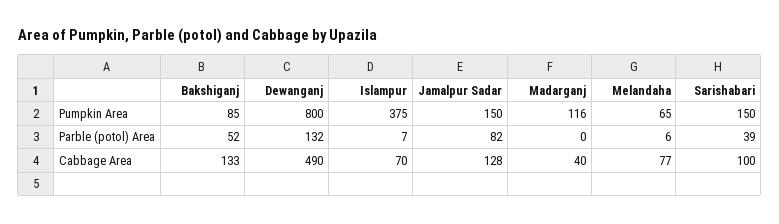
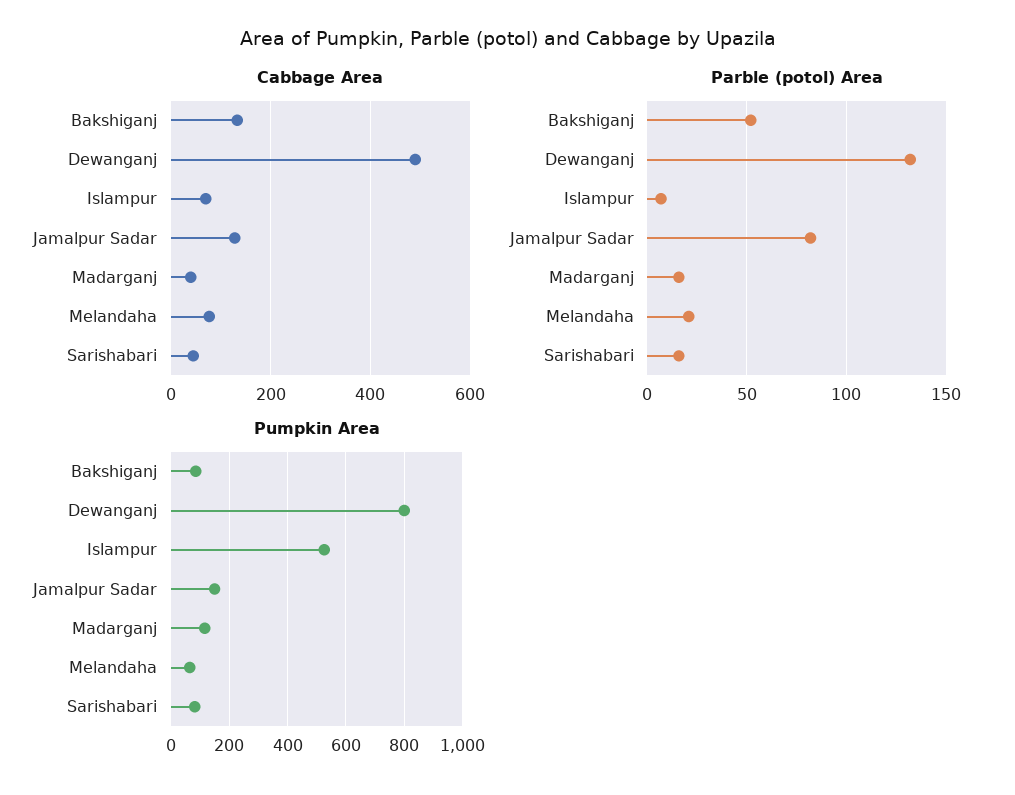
Pumpkin Area, Islampur: 375 -> 525
Pumpkin Area, Sarishabari: 150 -> 75
Parble (potol) Area, Madarganj: 0 -> 15
Parble (potol) Area, Melandaha: 6 -> 20
Parble (potol) Area, Sarishabari: 39 -> 15
Cabbage Area, Sarishabari: 100 -> 40

